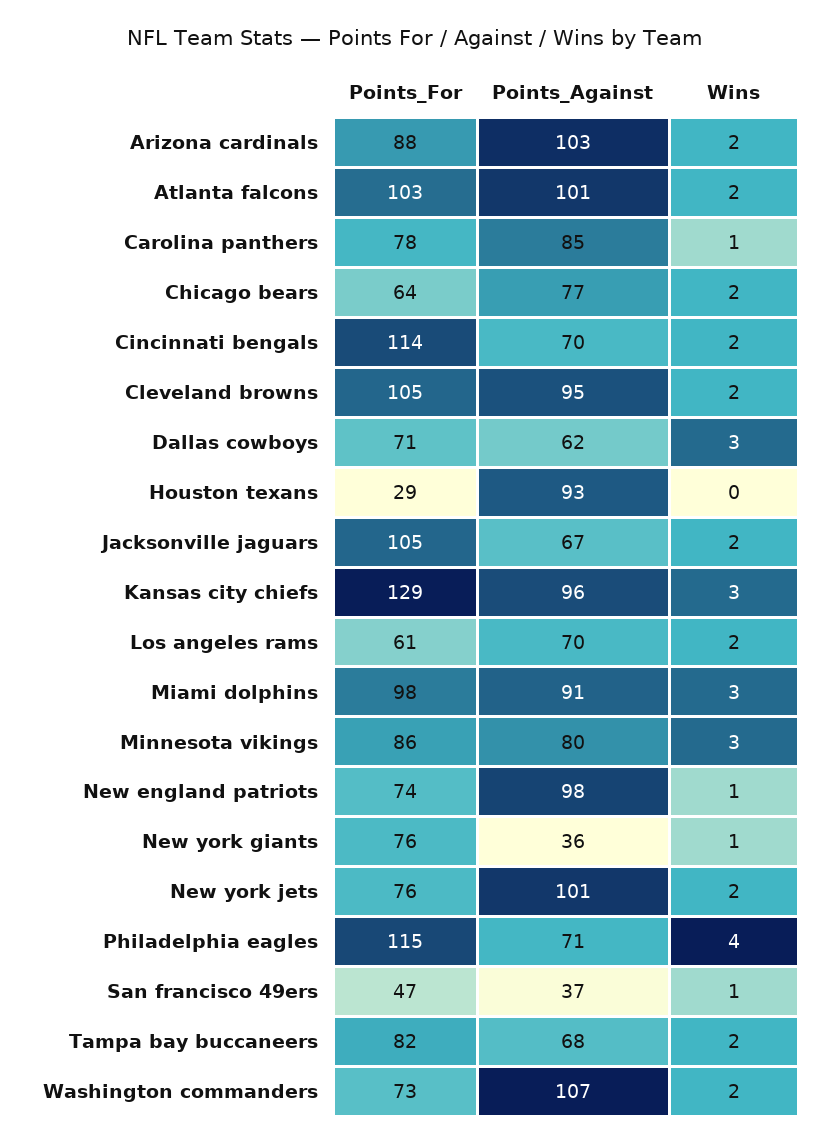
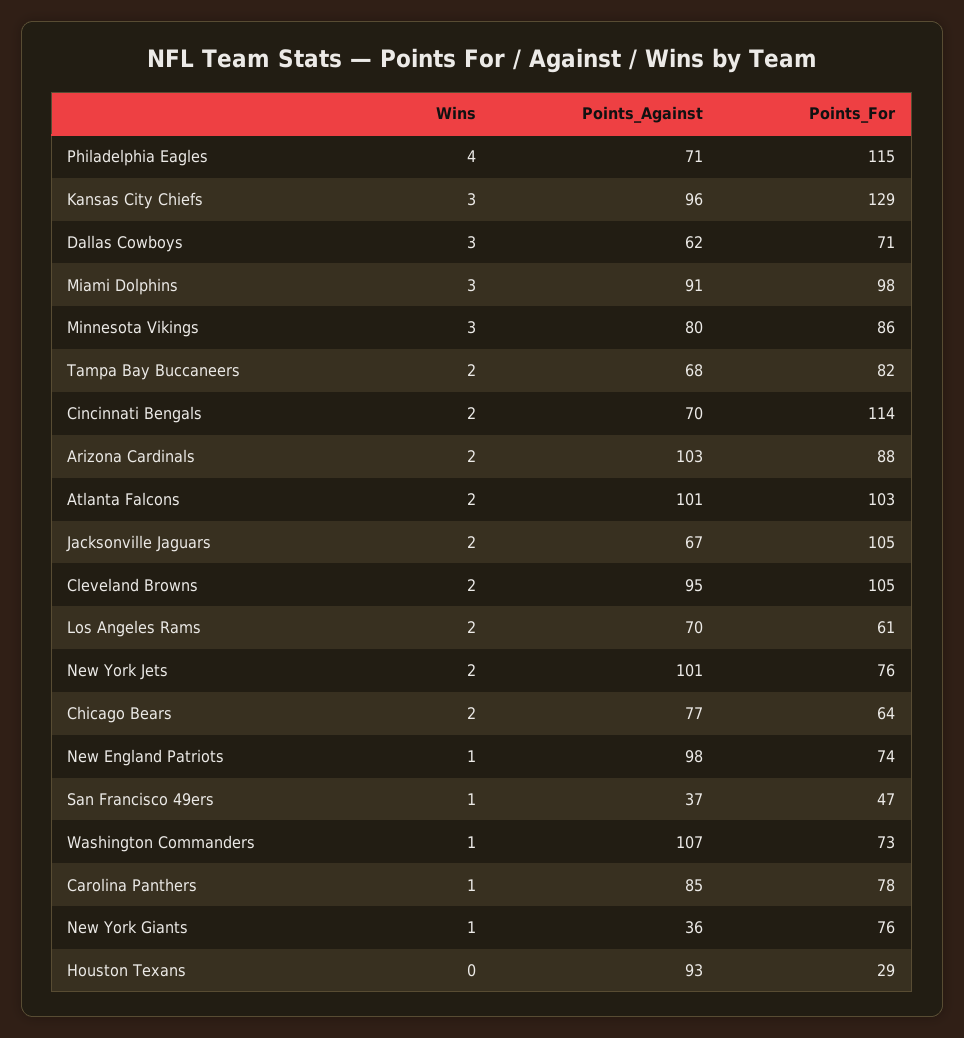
Wins, Washington commanders: 2 -> 1

